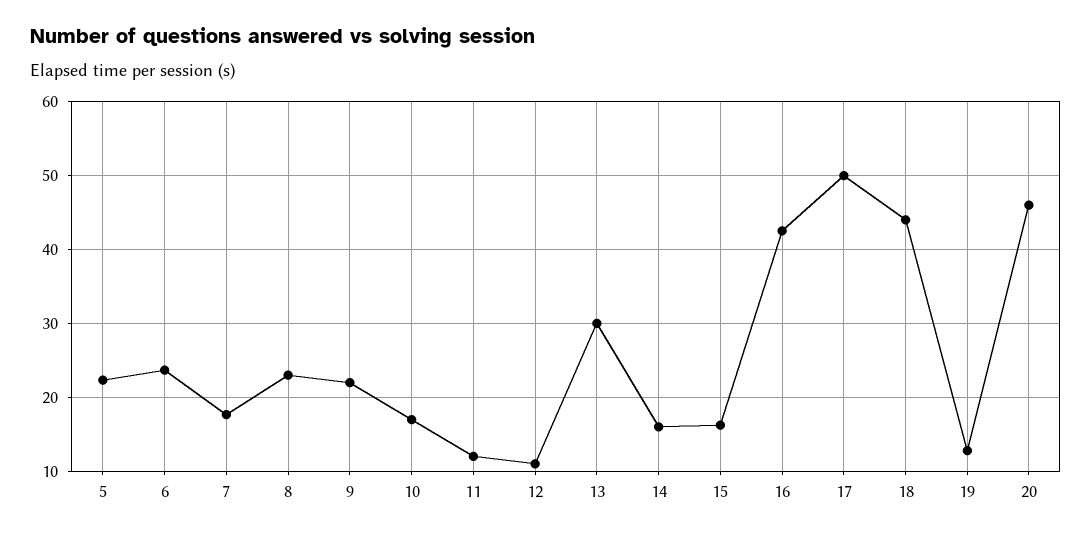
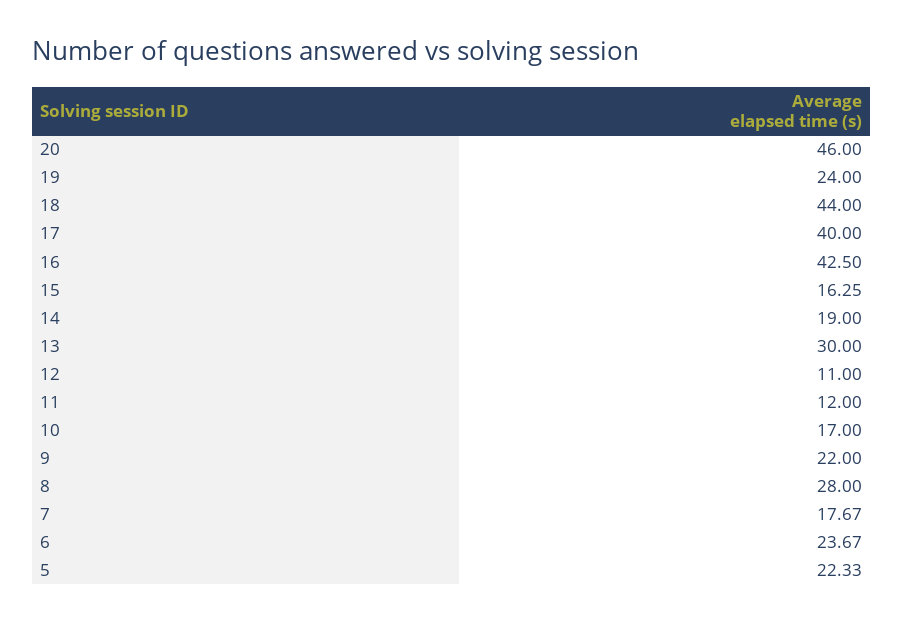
8: 23 -> 28
14: 16 -> 19
17: 50 -> 40
19: 13 -> 24

